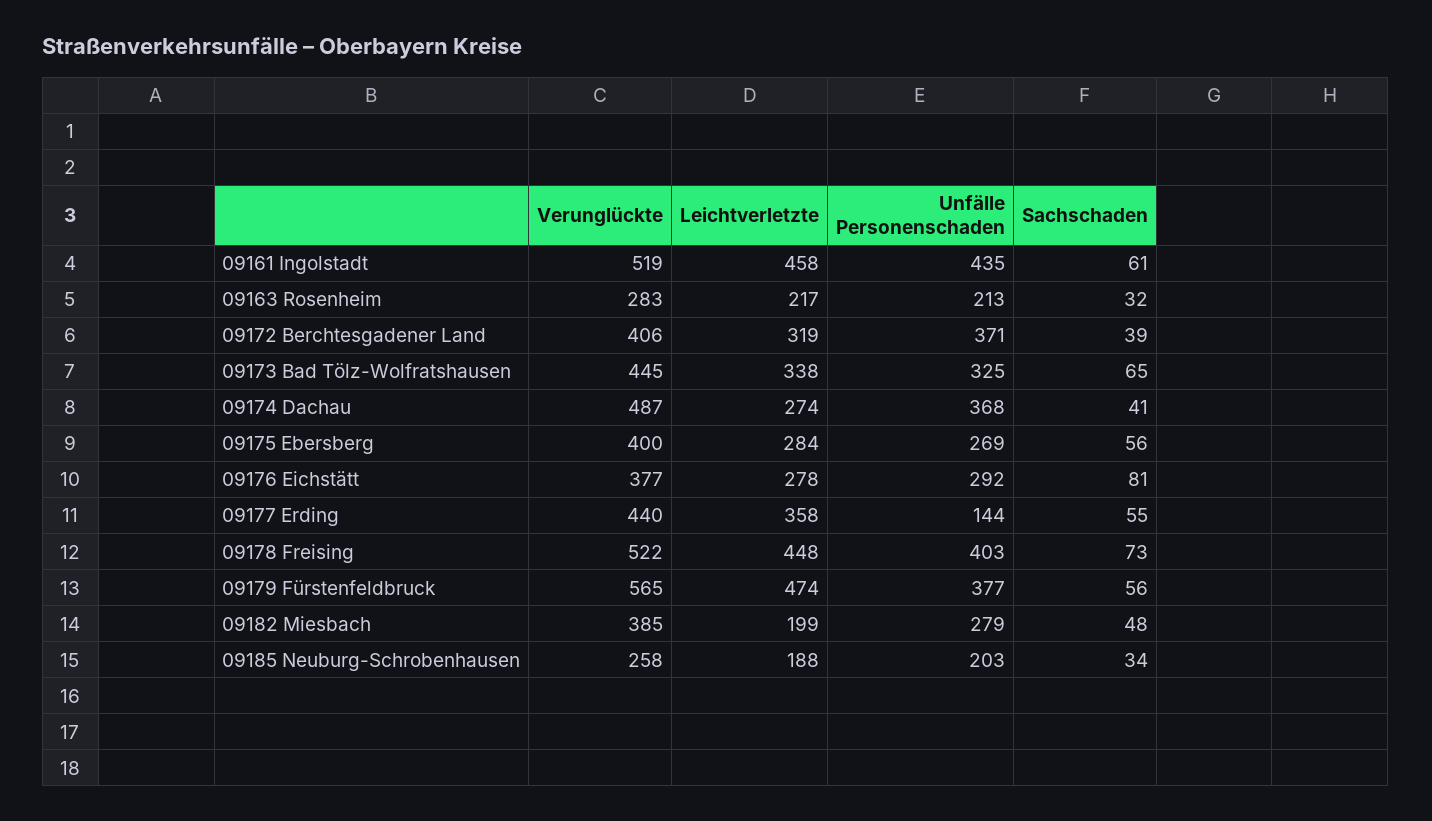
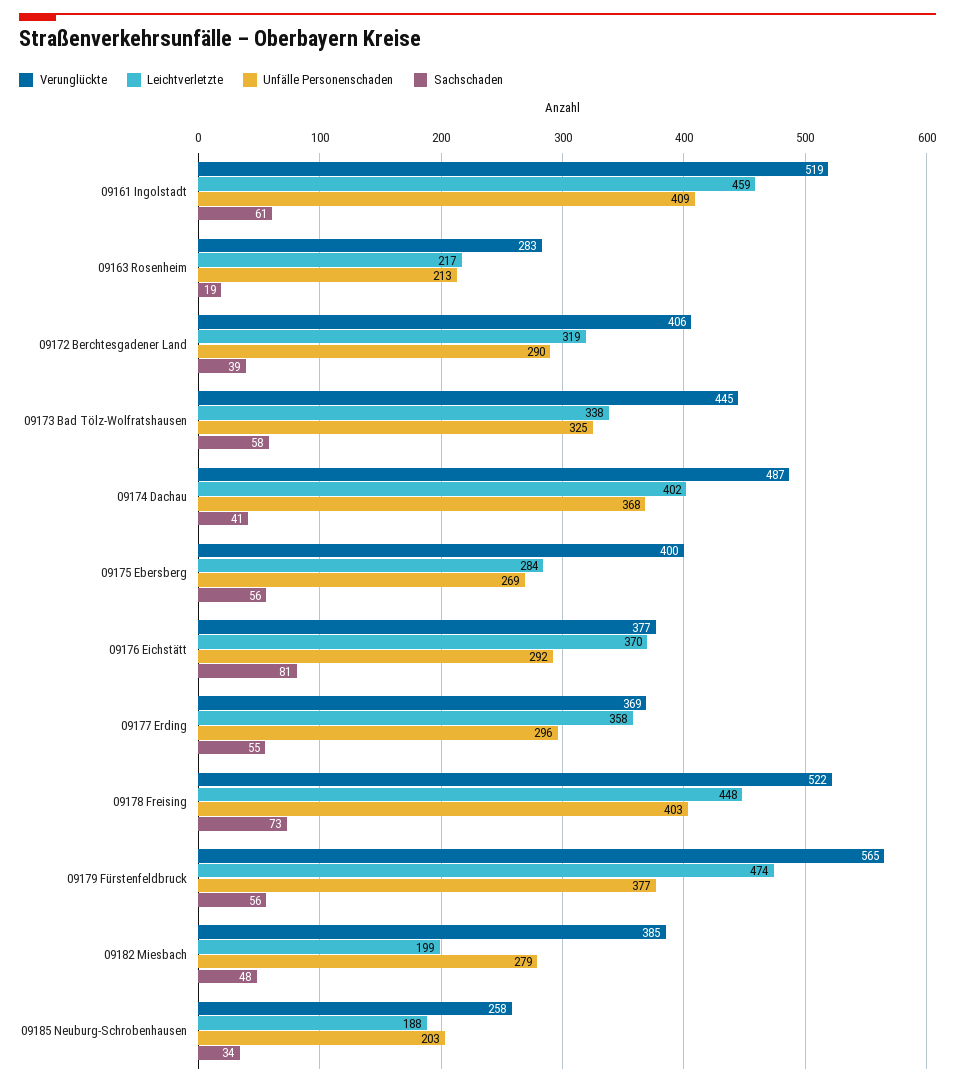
Leichtverletzte, 09161 Ingolstadt: 458 -> 459
Unfälle Personenschaden, 09161 Ingolstadt: 435 -> 409
Sachschaden, 09163 Rosenheim: 32 -> 19
Unfälle Personenschaden, 09172 Berchtesgadener Land: 371 -> 290
Sachschaden, 09173 Bad Tölz-Wolfratshausen: 65 -> 58
Leichtverletzte, 09174 Dachau: 274 -> 402
Leichtverletzte, 09176 Eichstätt: 278 -> 370
Verunglückte, 09177 Erding: 440 -> 369
Unfälle Personenschaden, 09177 Erding: 144 -> 296

